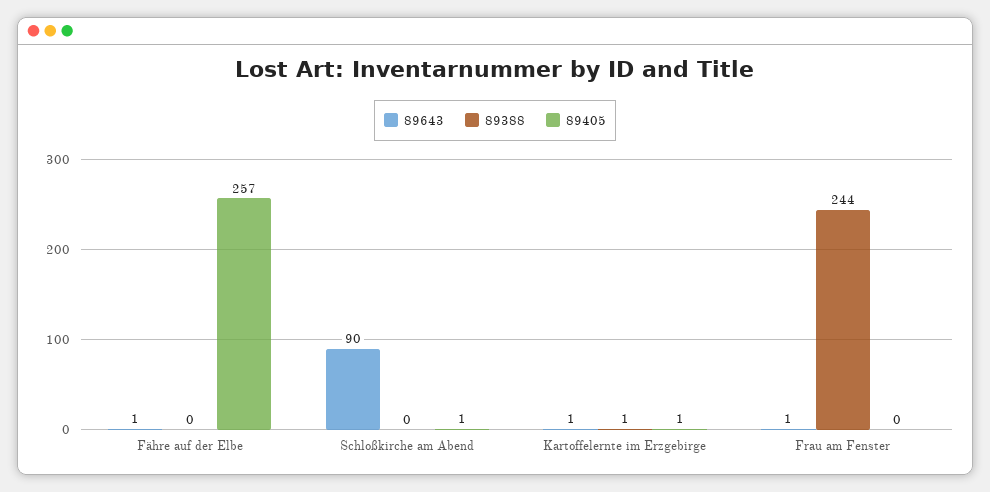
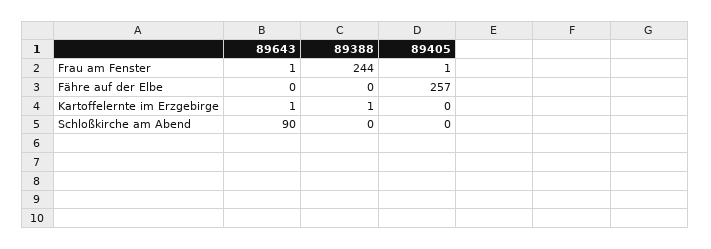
89643, Fähre auf der Elbe: 1 -> 0
89405, Schloßkirche am Abend: 1 -> 0
89405, Kartoffelernte im Erzgebirge: 1 -> 0
89405, Frau am Fenster: 0 -> 1

